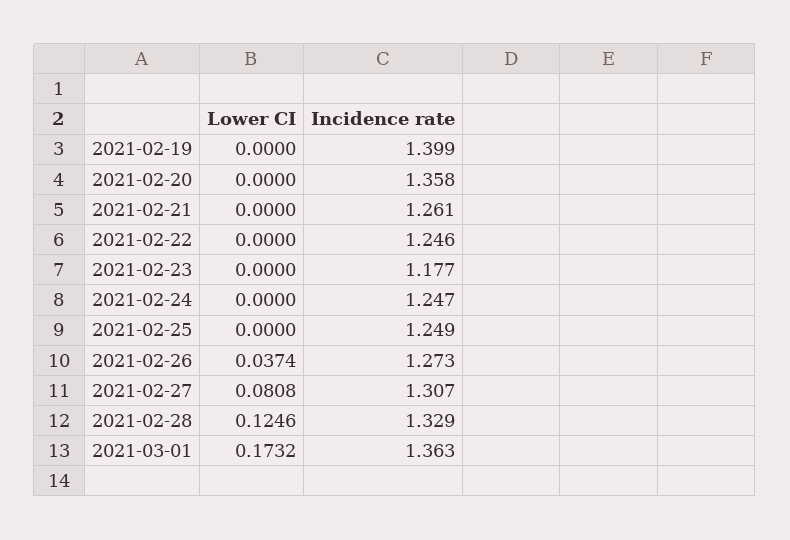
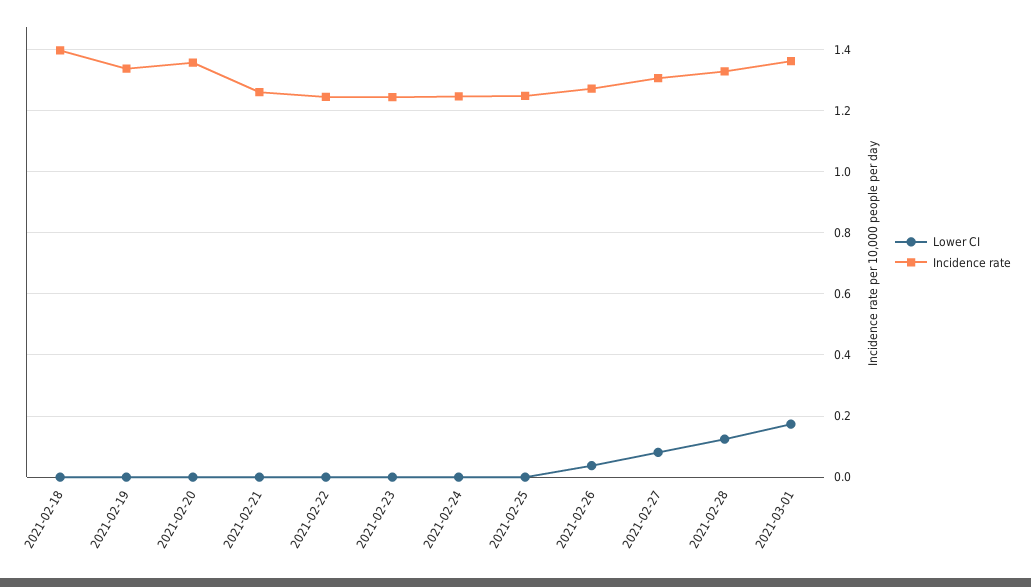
Incidence rate, 2021-02-19: 1.399 -> 1.34
Incidence rate, 2021-02-23: 1.177 -> 1.24
Lower CI, 2021-02-18: none -> 0
Incidence rate, 2021-02-18: none -> 1.4

